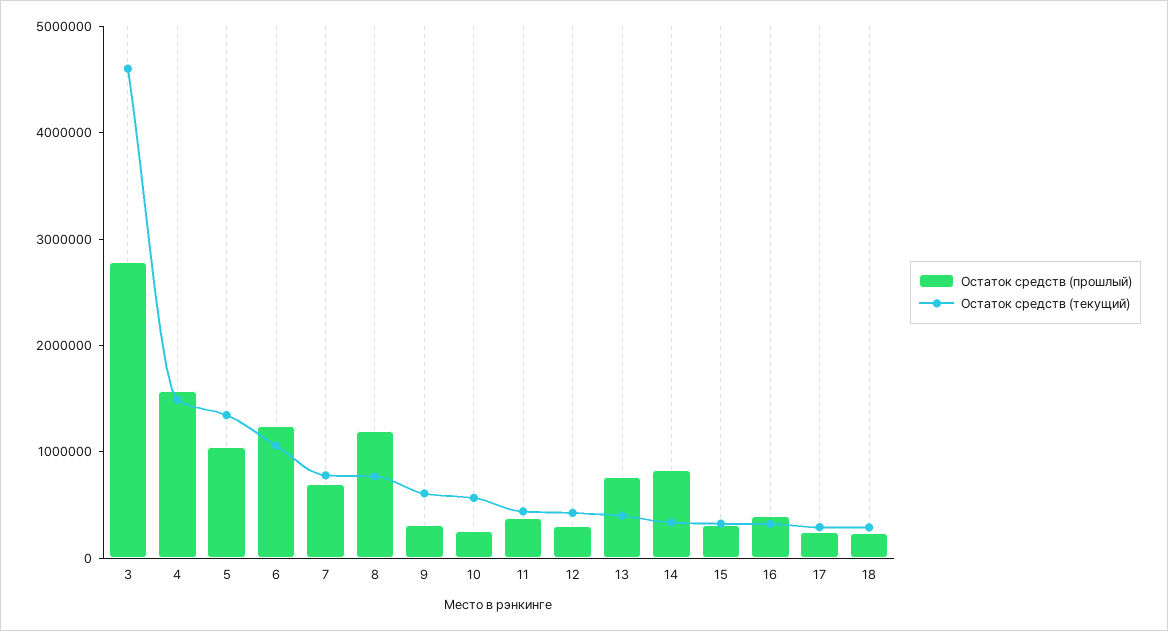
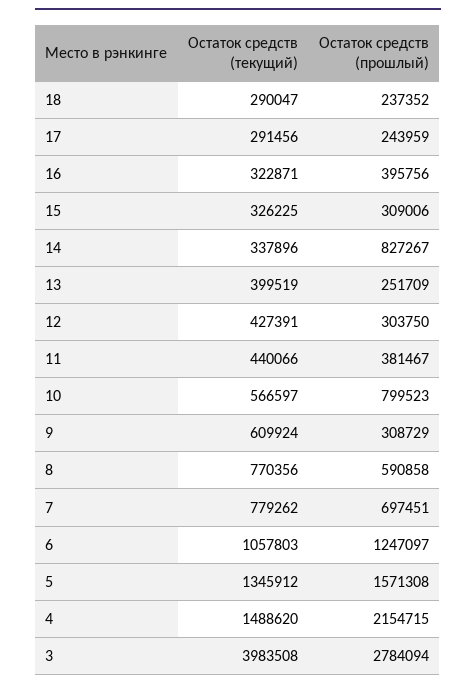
Остаток средств (текущий), 3: 4600000 -> 3983508
Остаток средств (прошлый), 4: 1600000 -> 2154715
Остаток средств (прошлый), 5: 1000000 -> 1571308
Остаток средств (прошлый), 8: 1200000 -> 590858
Остаток средств (прошлый), 10: 200000 -> 799523
Остаток средств (прошлый), 13: 800000 -> 251709

